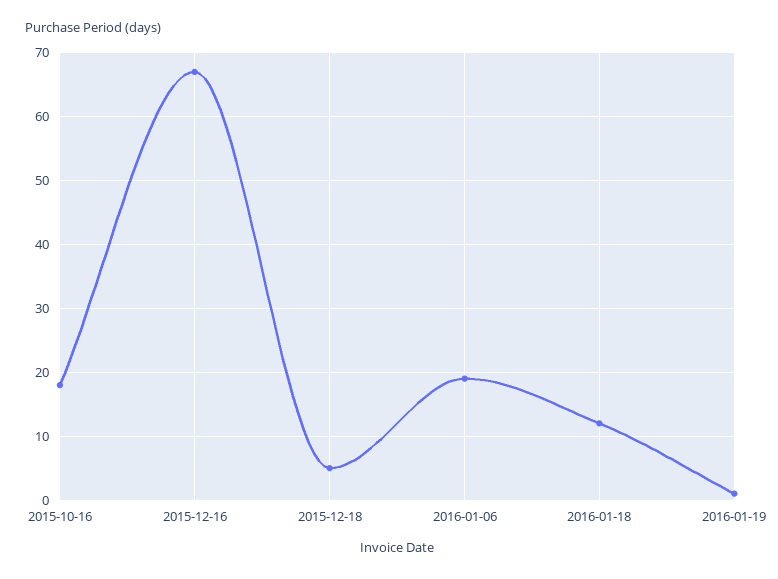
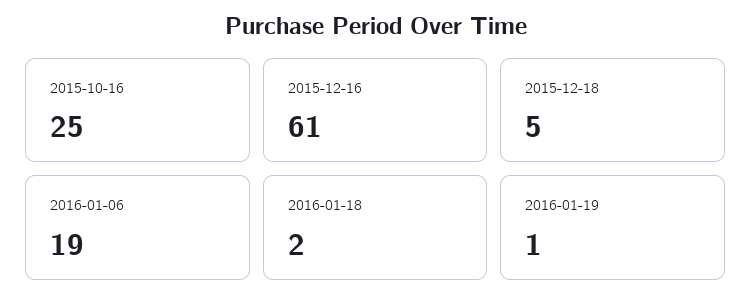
2015-10-16: 18 -> 25
2015-12-16: 67 -> 61
2016-01-18: 12 -> 2

